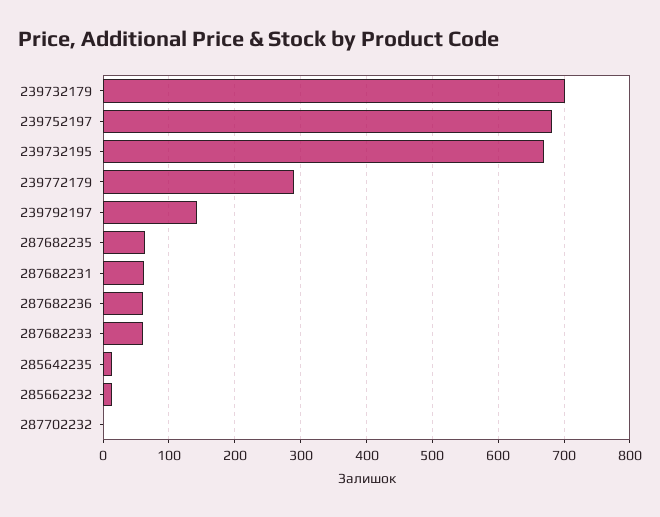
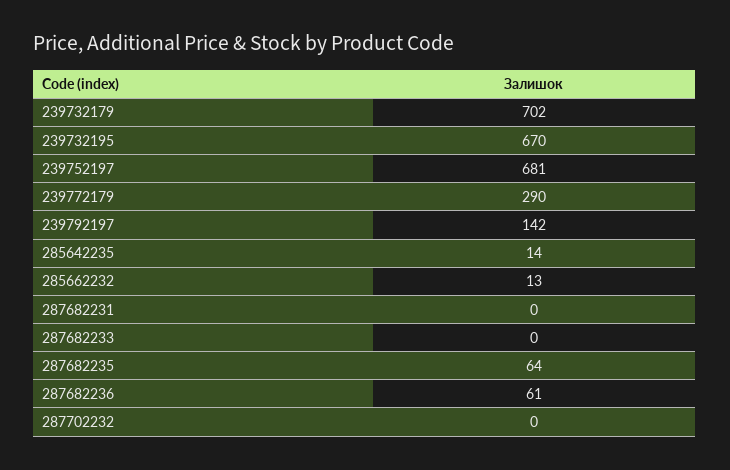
287682231: 60 -> 0
287682233: 60 -> 0

